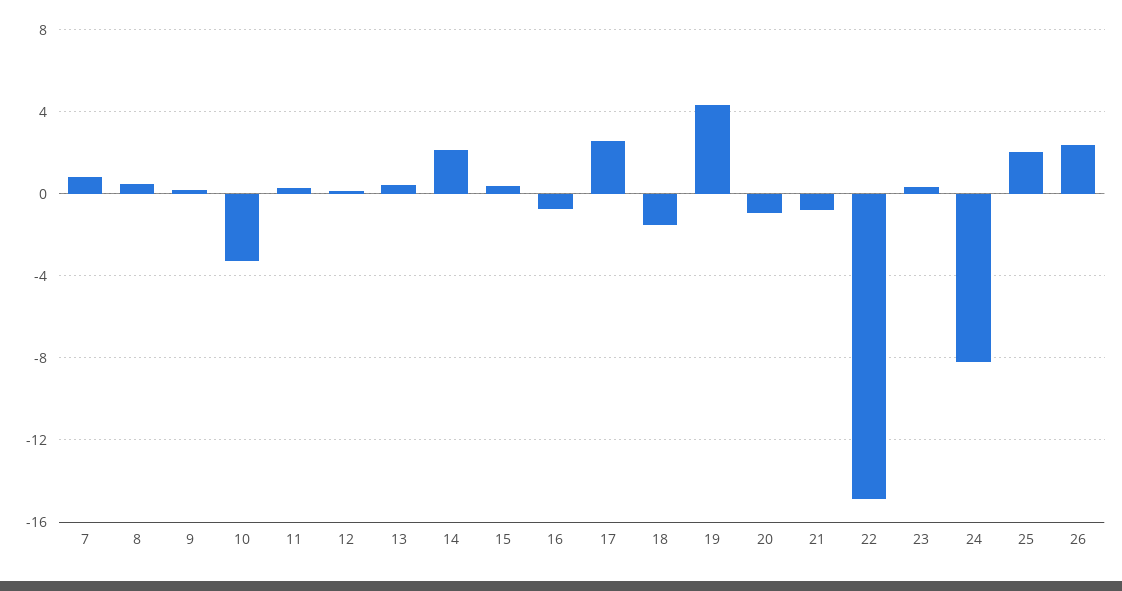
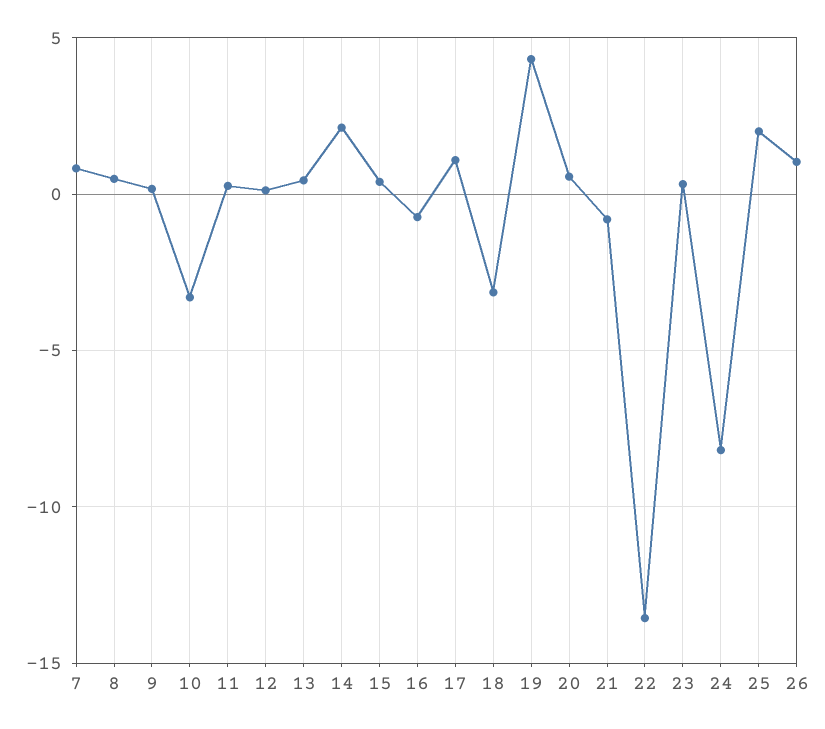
17: 2.5 -> 1
18: -1.5 -> -3
20: -1 -> 0.5
22: -15 -> -13.5
26: 2.5 -> 1

